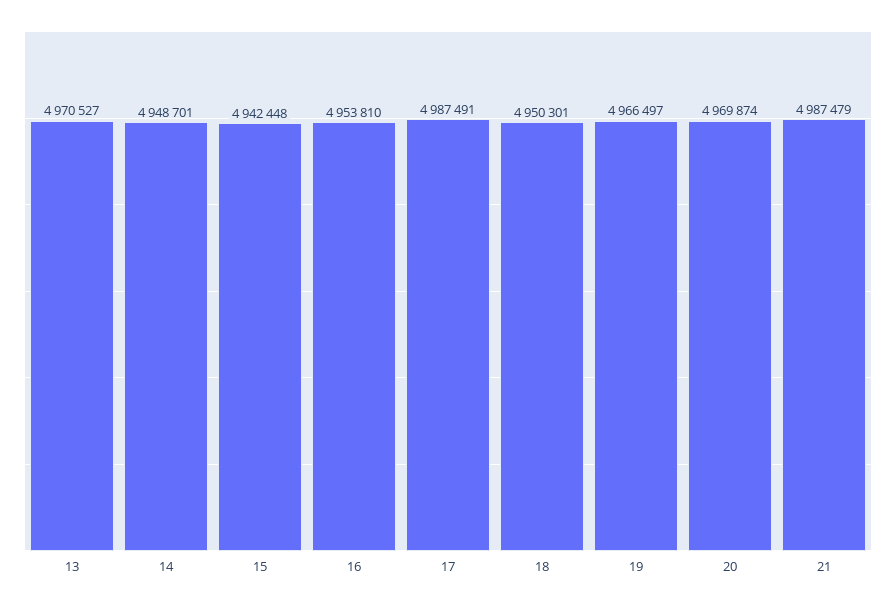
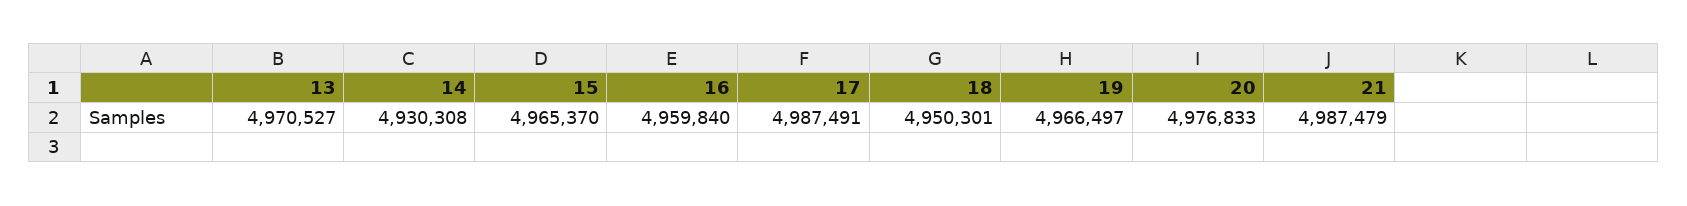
14: 4948701 -> 4930308
15: 4942448 -> 4965370
16: 4953810 -> 4959840
20: 4969874 -> 4976833

